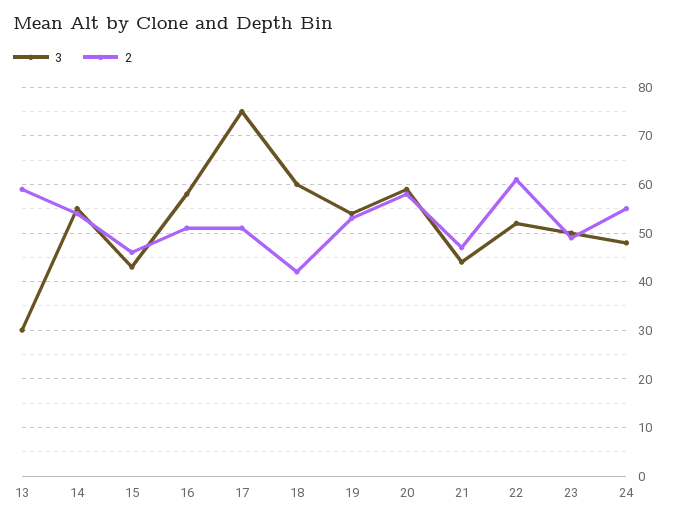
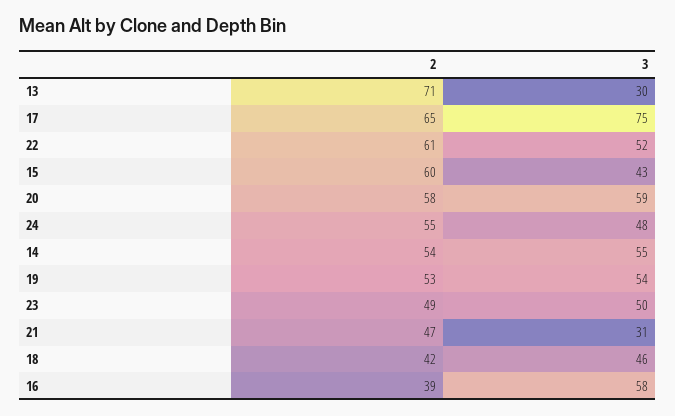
2, 13: 60 -> 71
2, 15: 45 -> 60
2, 16: 50 -> 39
2, 17: 50 -> 65
3, 18: 60 -> 46
3, 21: 45 -> 31

